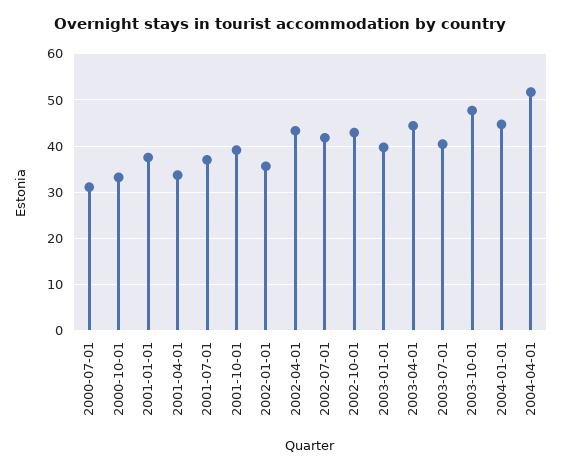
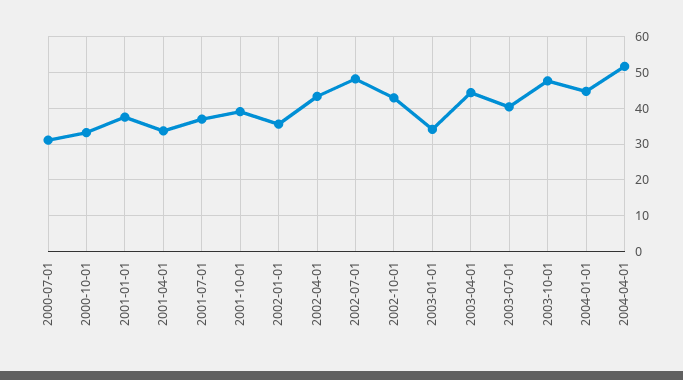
2002-07-01: 42 -> 48
2003-01-01: 40 -> 34

